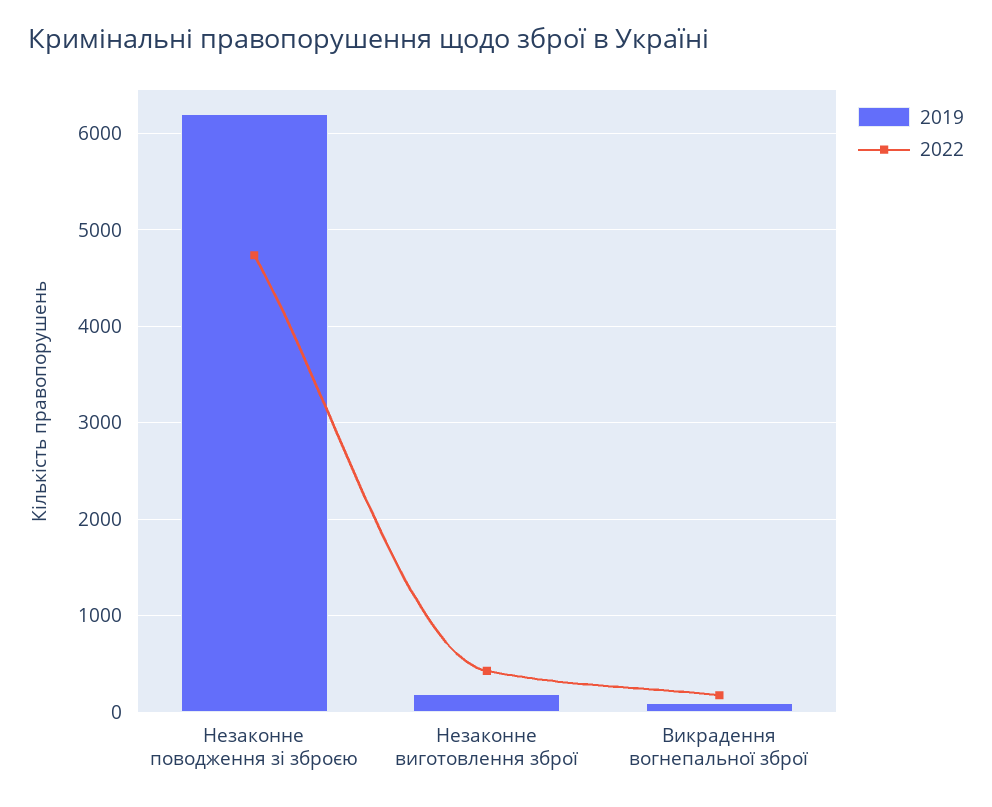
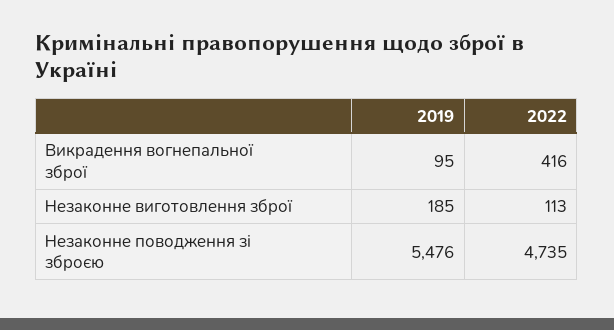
2019, Незаконне поводження зі зброєю: 6200 -> 5476
2022, Незаконне виготовлення зброї: 400 -> 113
2022, Викрадення вогнепальної зброї: 200 -> 416

